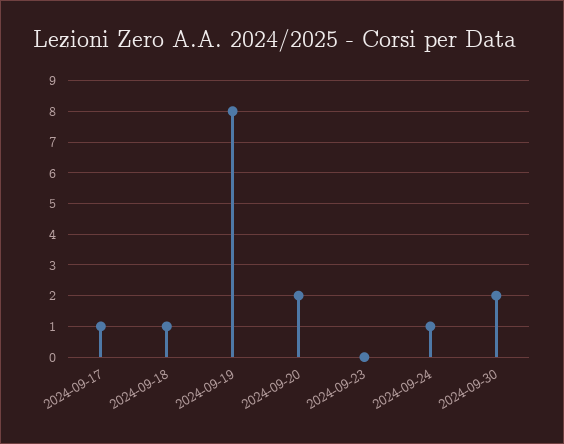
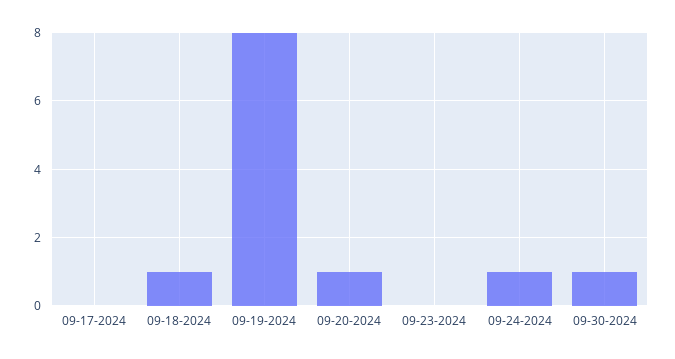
2024-09-17: 1 -> 0
2024-09-20: 2 -> 1
2024-09-30: 2 -> 1

